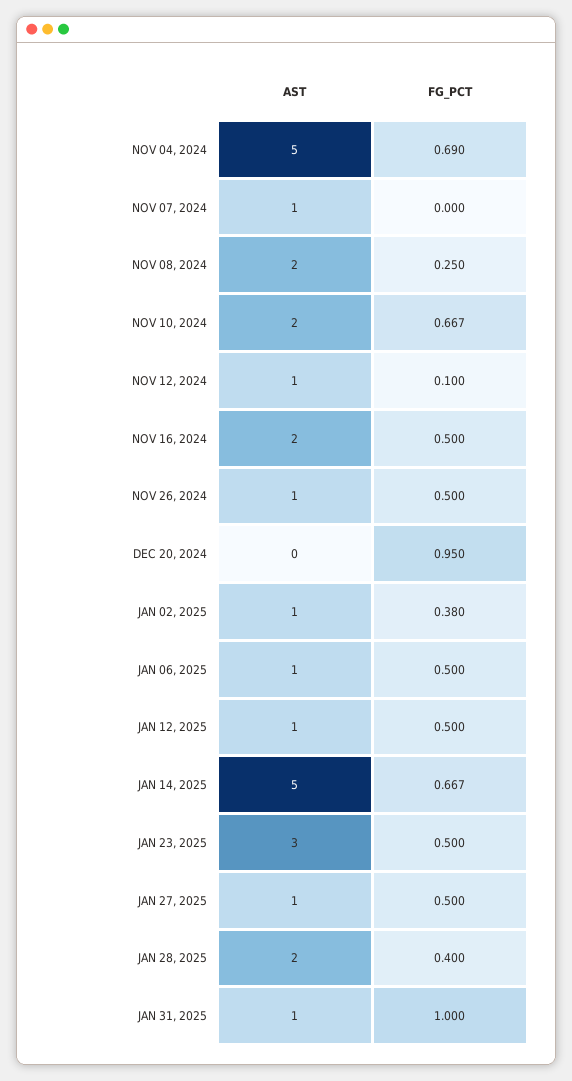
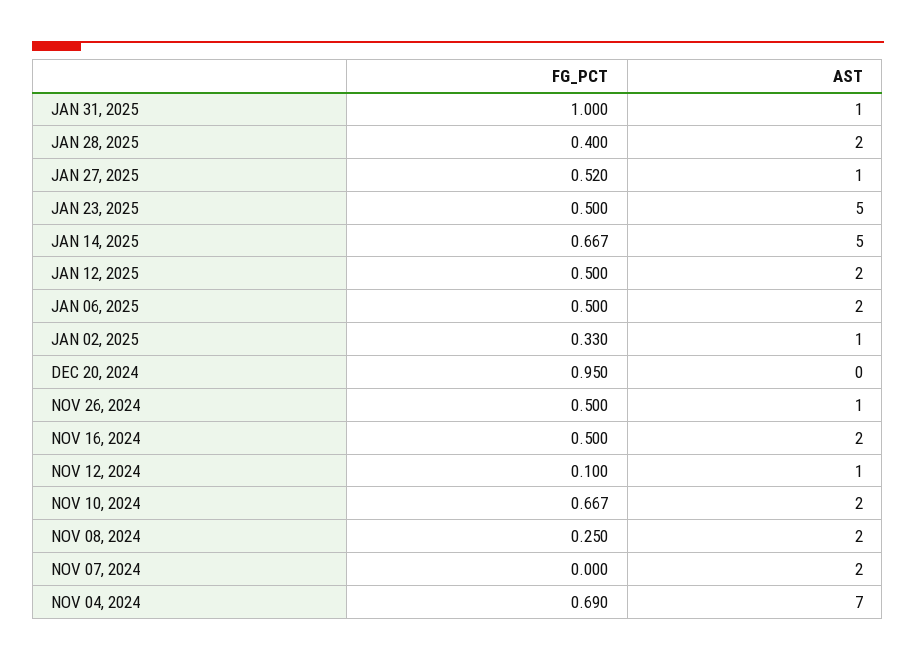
AST, NOV 04, 2024: 5 -> 7
AST, NOV 07, 2024: 1 -> 2
FG_PCT, JAN 02, 2025: 0.38 -> 0.33
AST, JAN 06, 2025: 1 -> 2
AST, JAN 12, 2025: 1 -> 2
AST, JAN 23, 2025: 3 -> 5
FG_PCT, JAN 27, 2025: 0.5 -> 0.52

